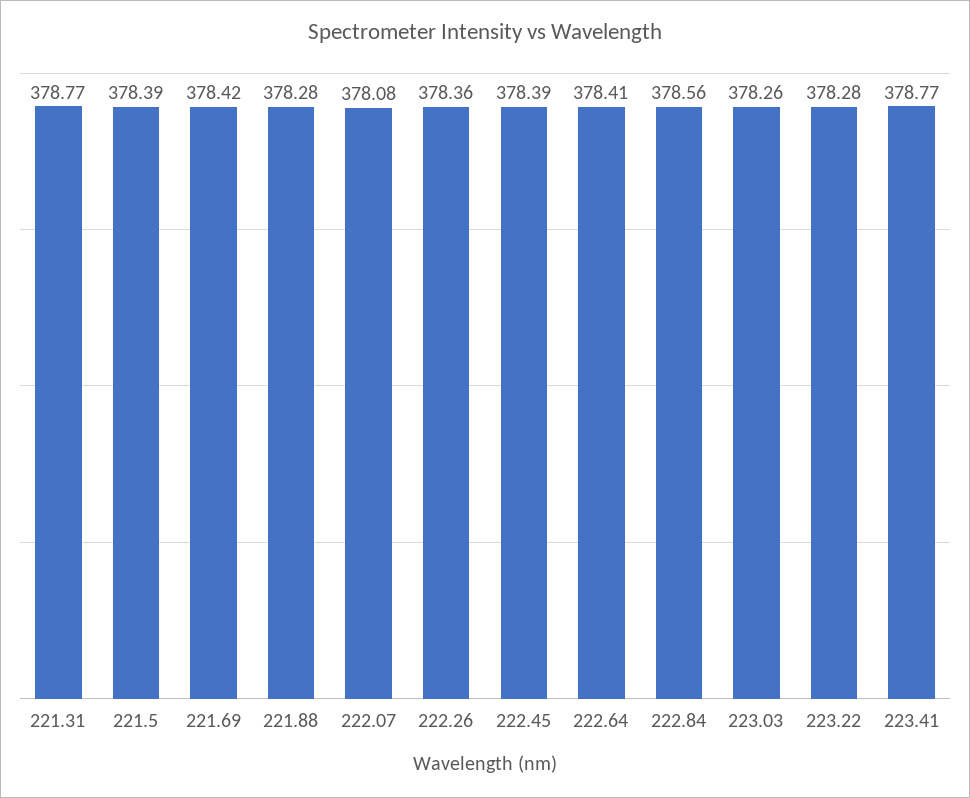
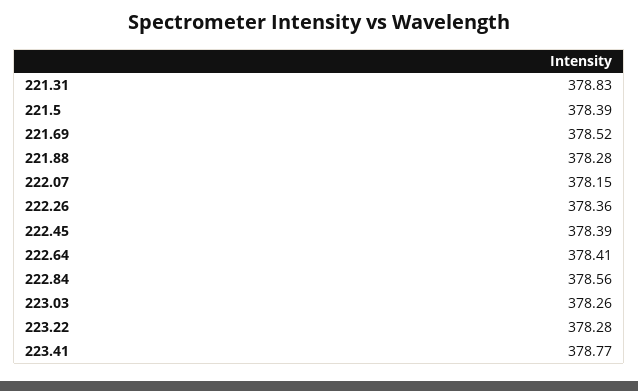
221.31: 378.77 -> 378.83
221.69: 378.42 -> 378.52
222.07: 378.08 -> 378.15

